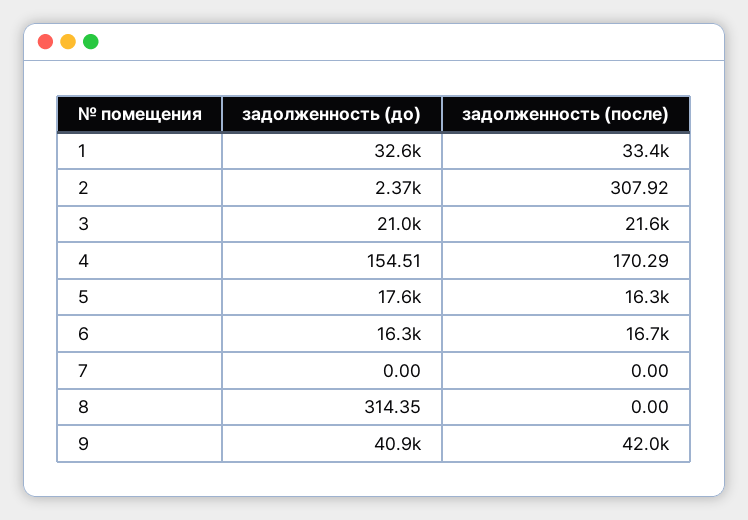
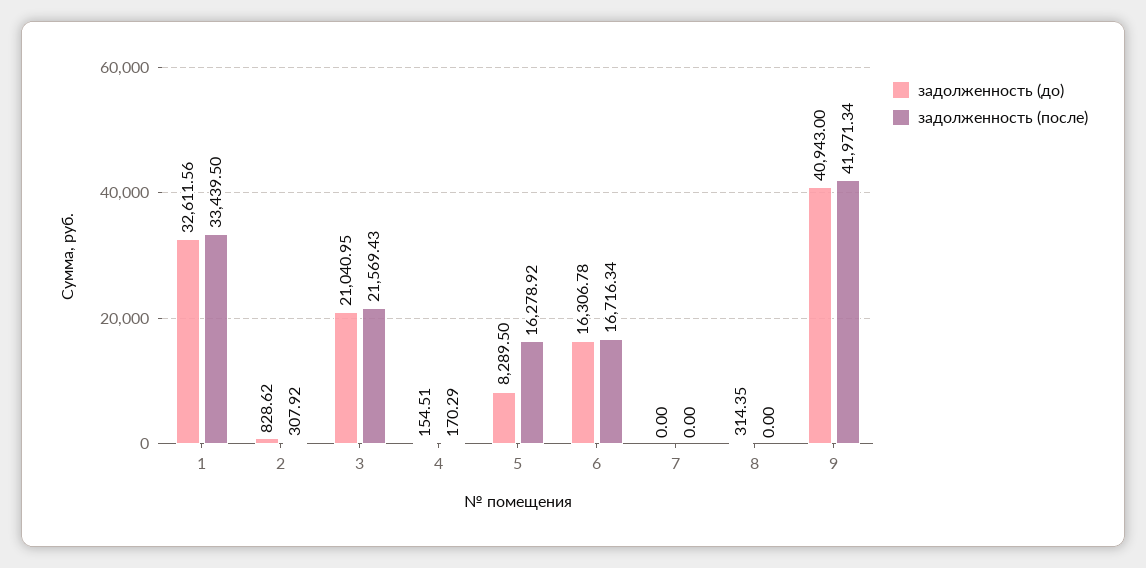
задолженность (до), 2: 2370 -> 828.62
задолженность (до), 5: 17600 -> 8289.5

